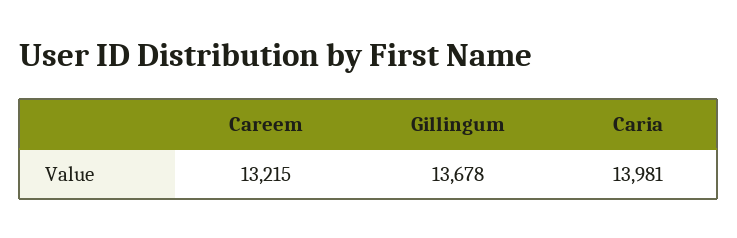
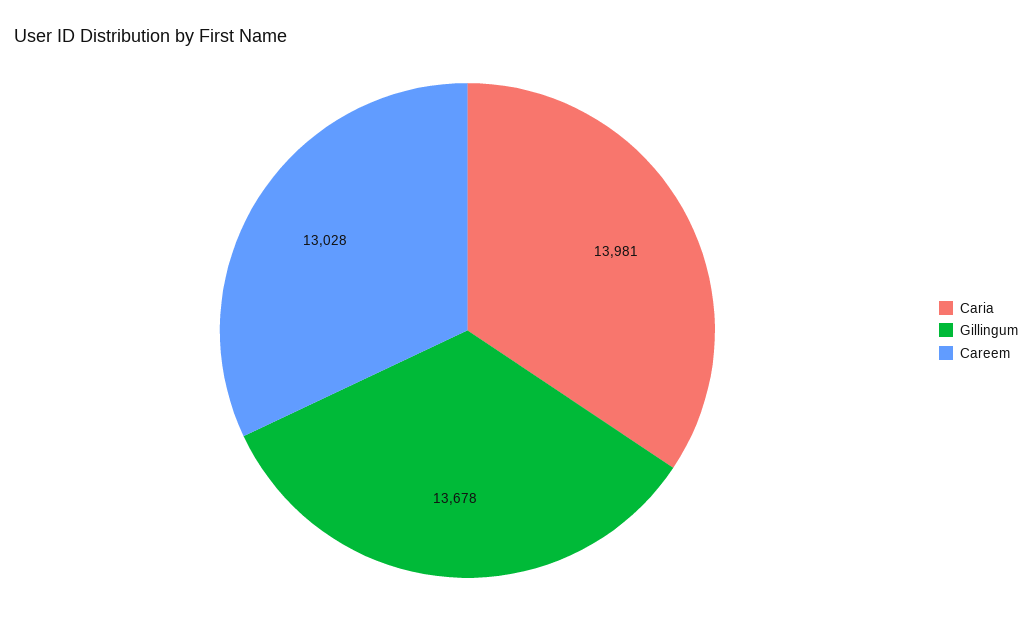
Careem: 13215 -> 13028

